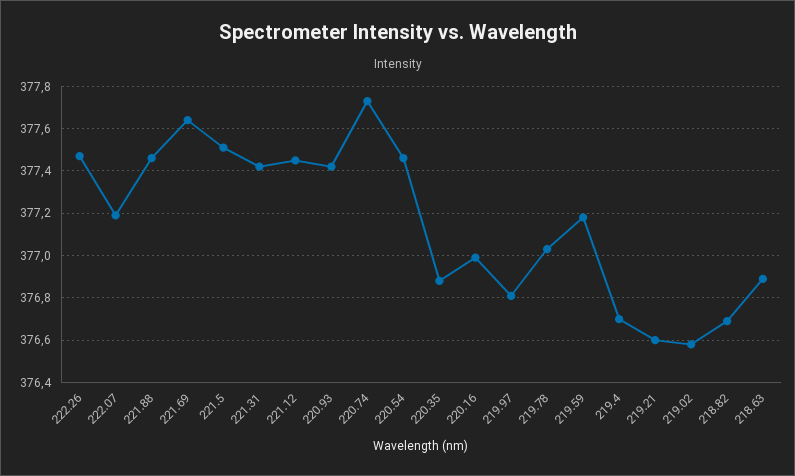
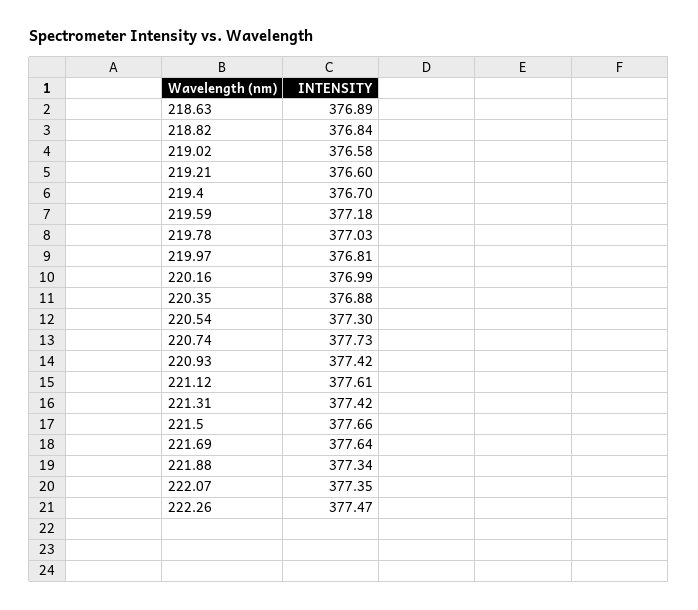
222.07: 377.2 -> 377.35
221.88: 377.45 -> 377.34
221.5: 377.5 -> 377.66
221.12: 377.45 -> 377.61
220.54: 377.45 -> 377.3
218.82: 376.7 -> 376.84

